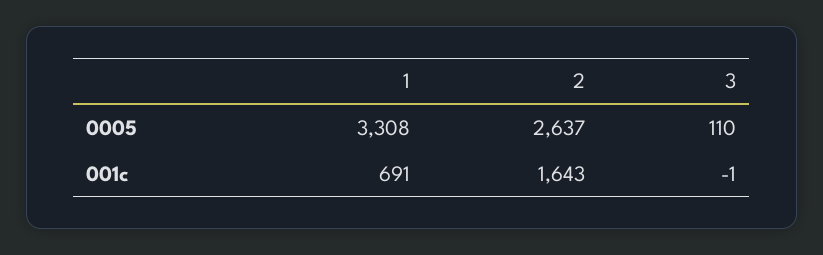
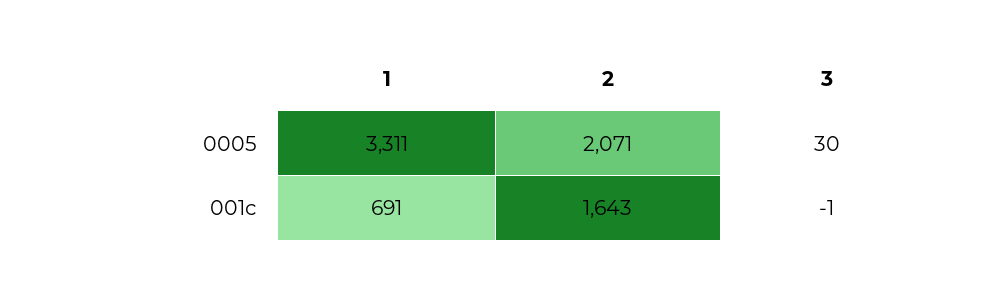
1, 0005: 3308 -> 3311
2, 0005: 2637 -> 2071
3, 0005: 110 -> 30

